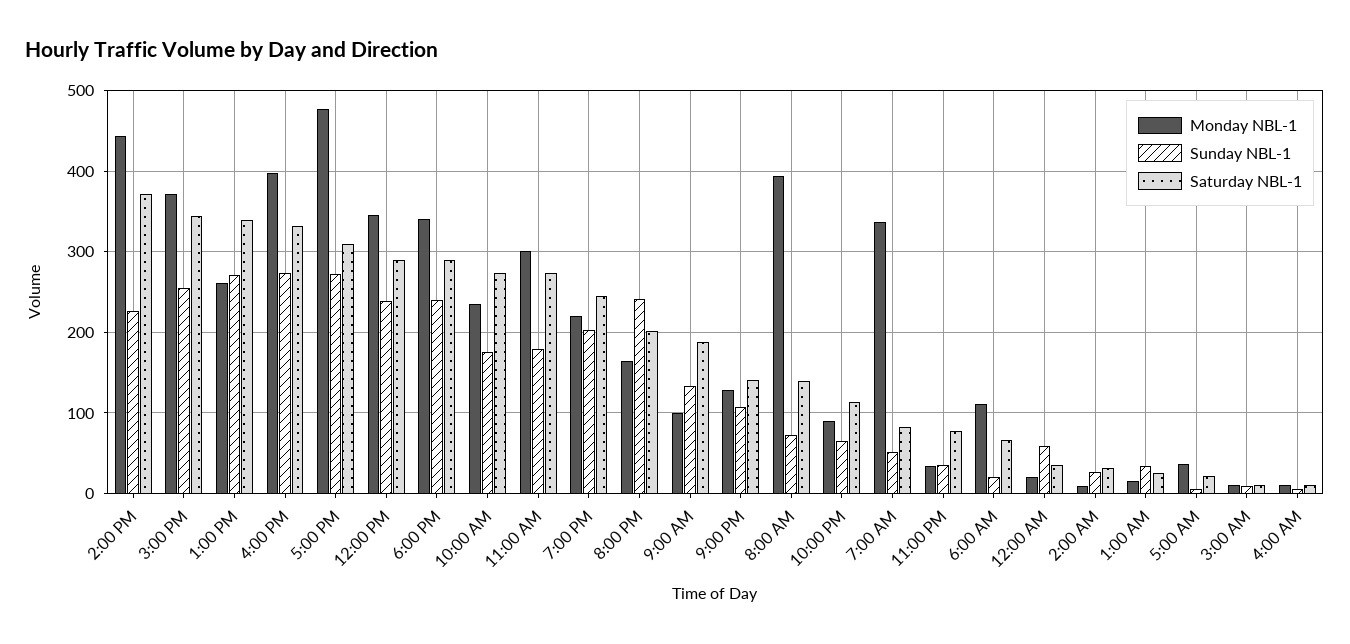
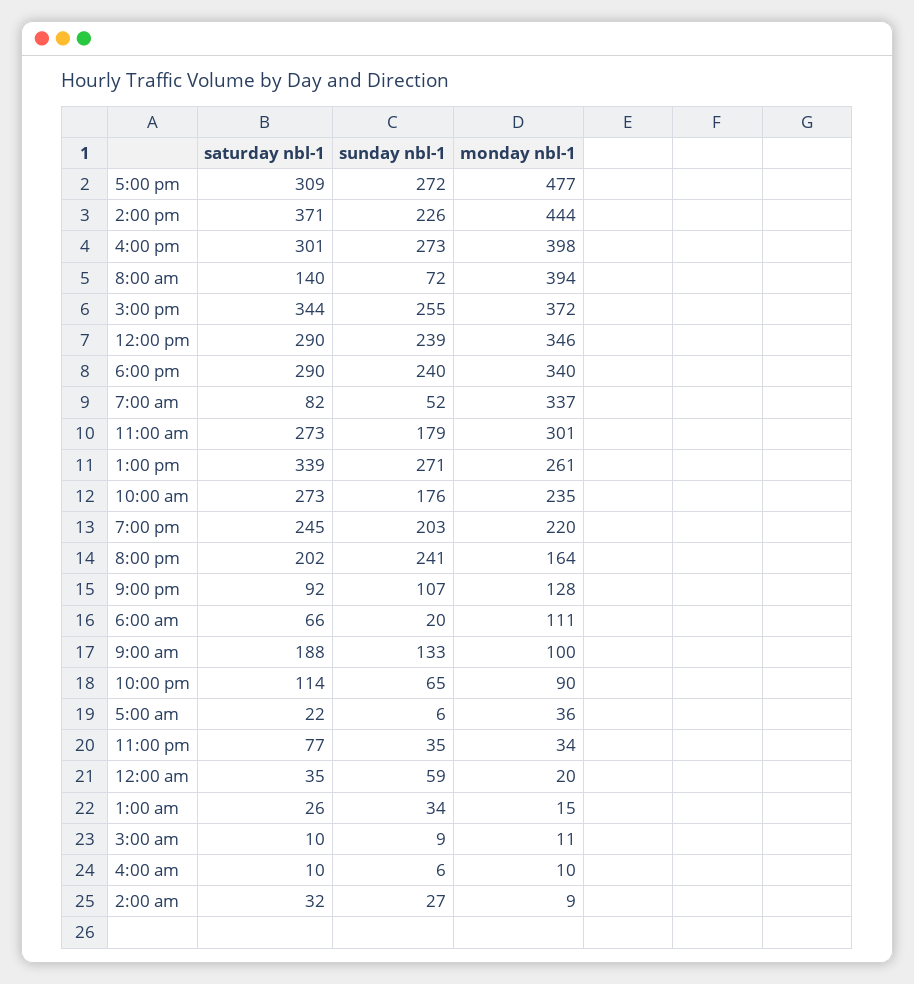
Saturday NBL-1, 4:00 PM: 330 -> 301
Saturday NBL-1, 9:00 PM: 140 -> 92

